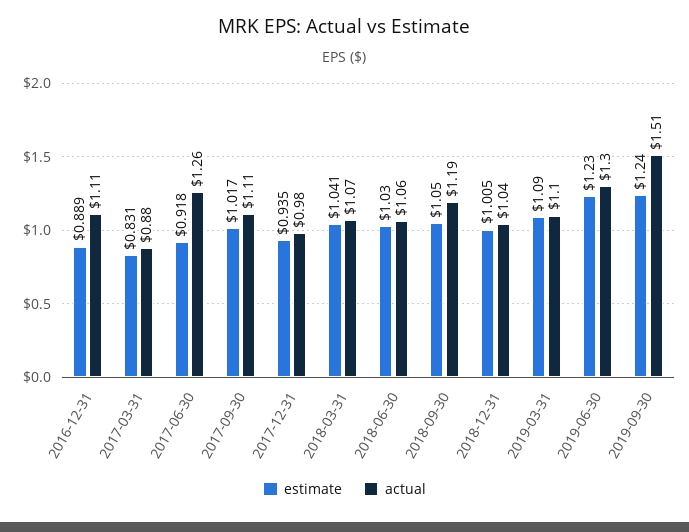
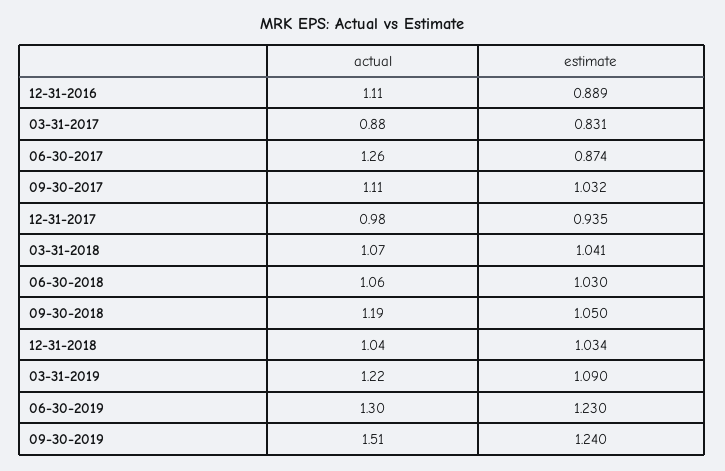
estimate, 2017-06-30: 0.918 -> 0.874
estimate, 2017-09-30: 1.017 -> 1.032
estimate, 2018-12-31: 1.005 -> 1.034
actual, 2019-03-31: 1.1 -> 1.22

